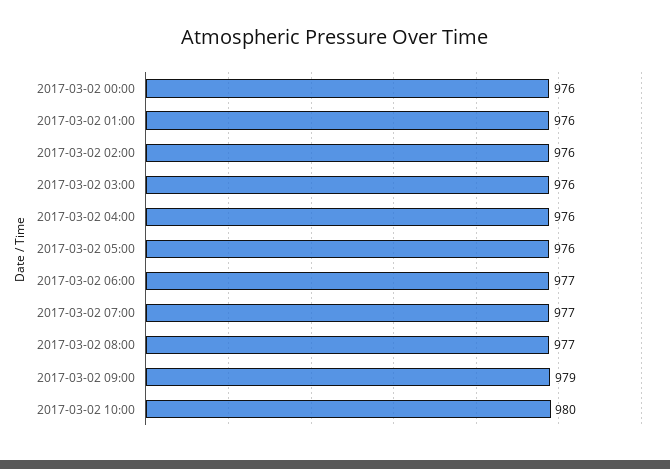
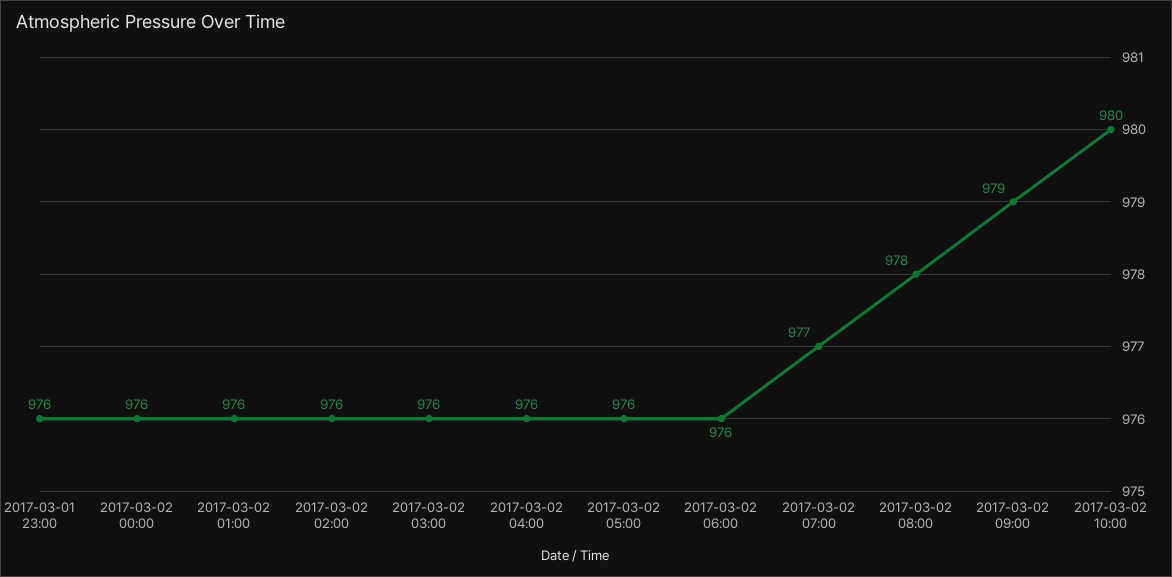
2017-03-02 06:00: 977 -> 976
2017-03-02 08:00: 977 -> 978
2017-03-01 23:00: none -> 976

